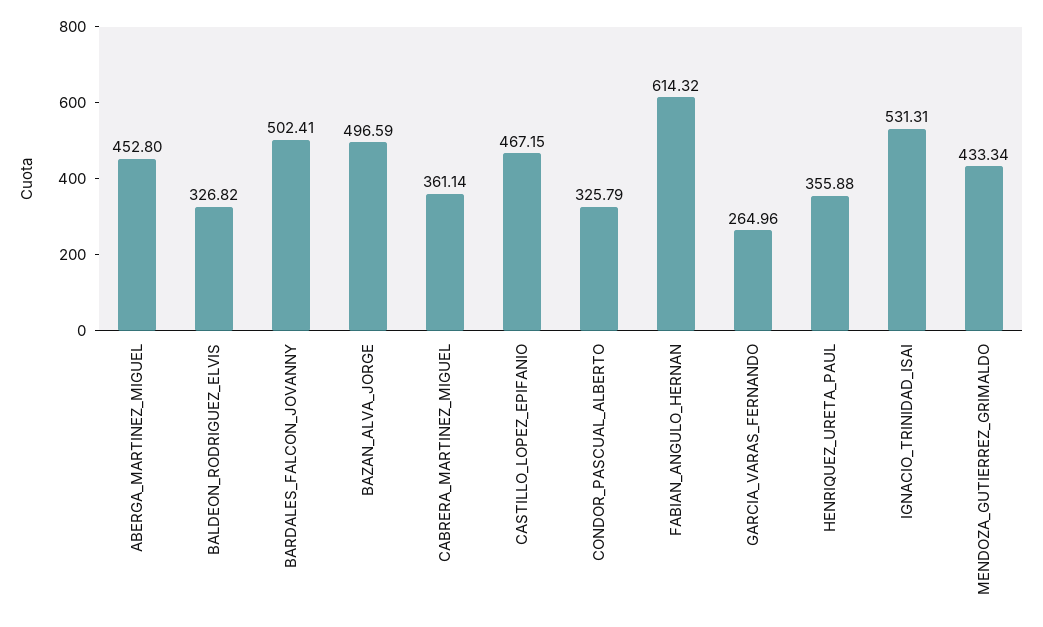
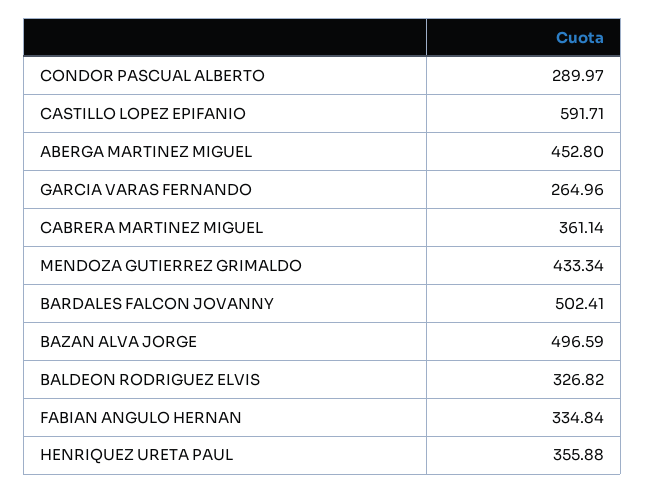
CASTILLO_LOPEZ_EPIFANIO: 467.15 -> 591.71
CONDOR_PASCUAL_ALBERTO: 325.79 -> 289.97
FABIAN_ANGULO_HERNAN: 614.32 -> 334.84
IGNACIO_TRINIDAD_ISAI: 531.31 -> none

